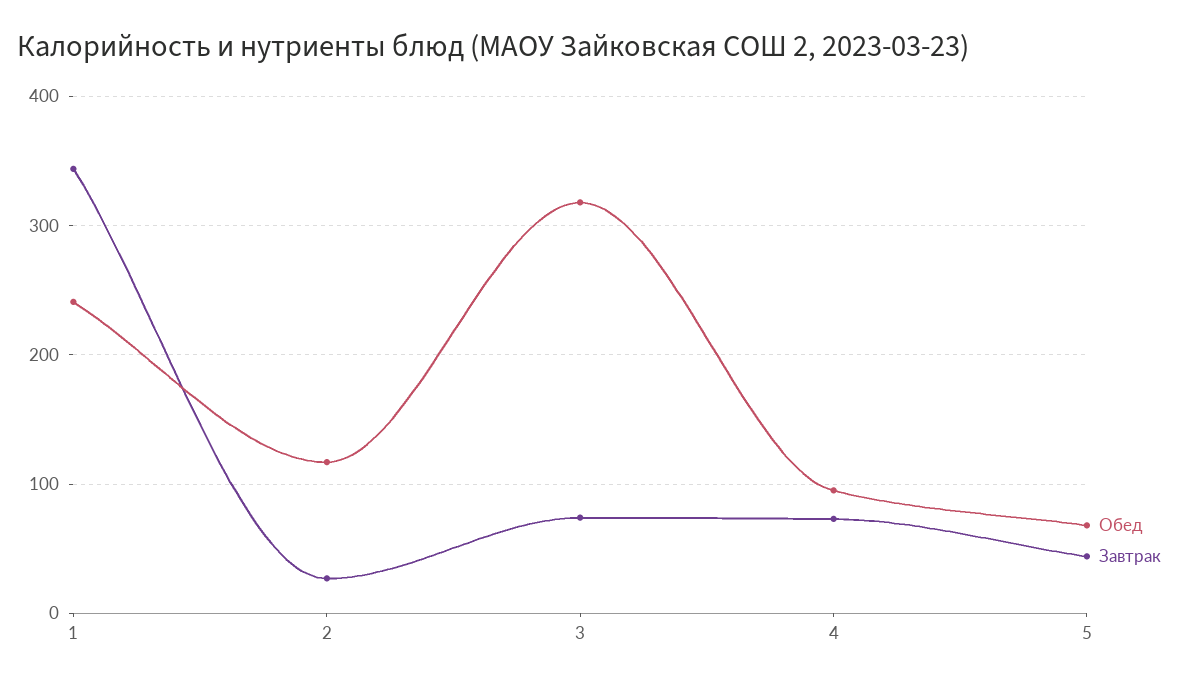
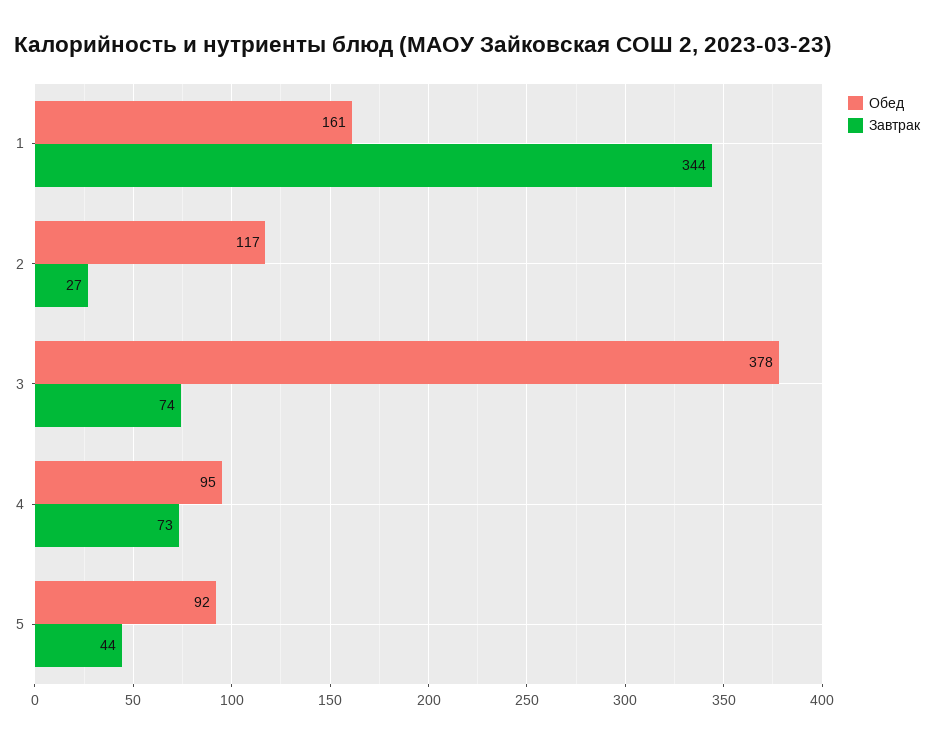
Обед, 1: 240 -> 161
Обед, 3: 320 -> 378
Обед, 5: 70 -> 92

